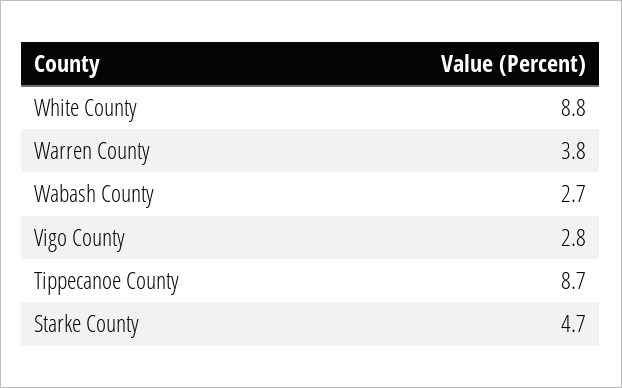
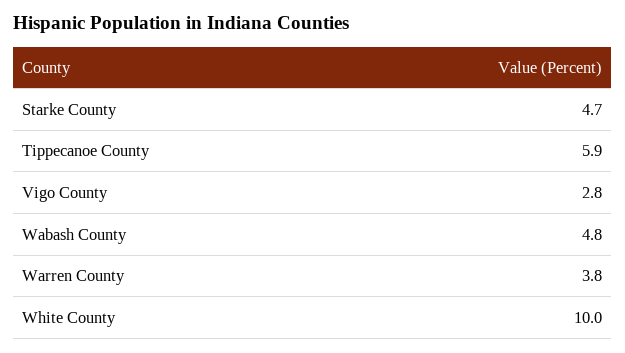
White County: 8.8 -> 10
Wabash County: 2.7 -> 4.8
Tippecanoe County: 8.7 -> 5.9

